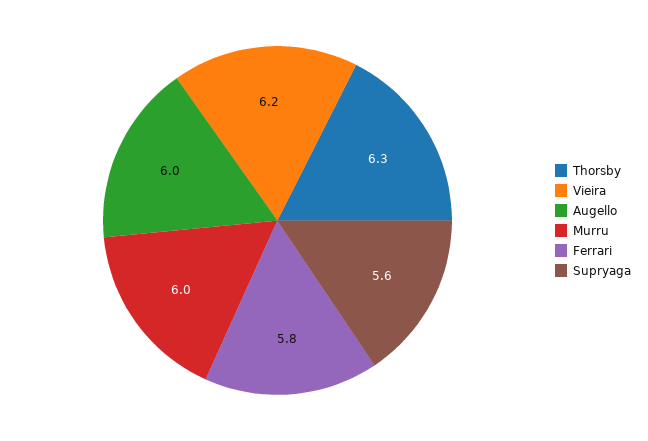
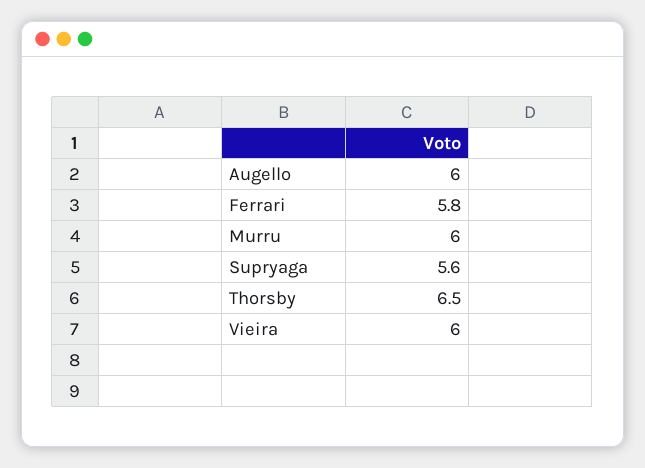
Thorsby: 6.3 -> 6.5
Vieira: 6.2 -> 6

